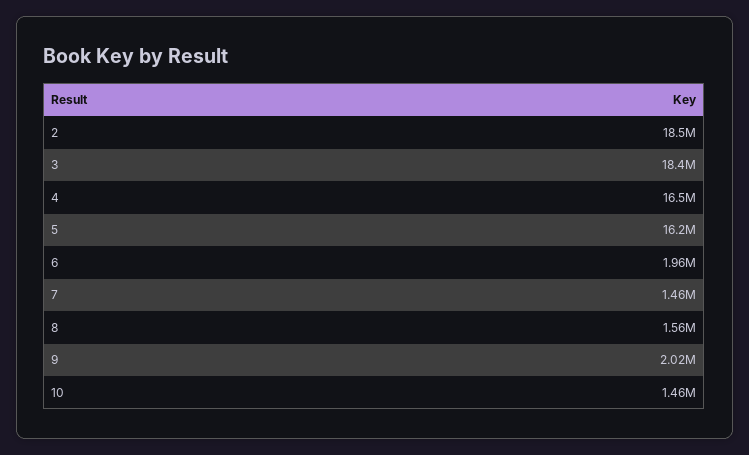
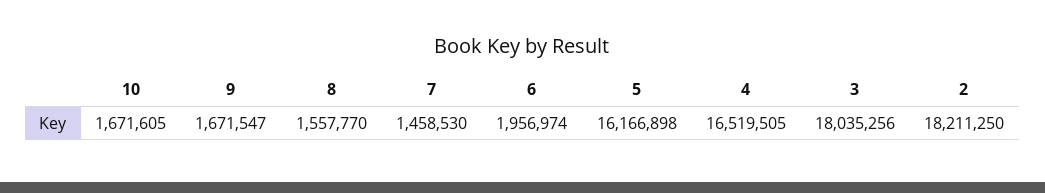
2: 18500000 -> 18211250
3: 18400000 -> 18035256
9: 2020000 -> 1671547
10: 1460000 -> 1671605

